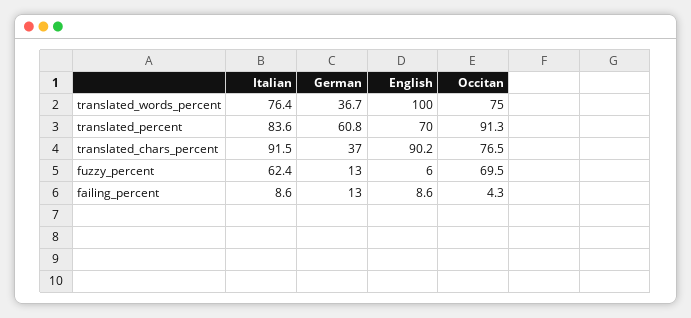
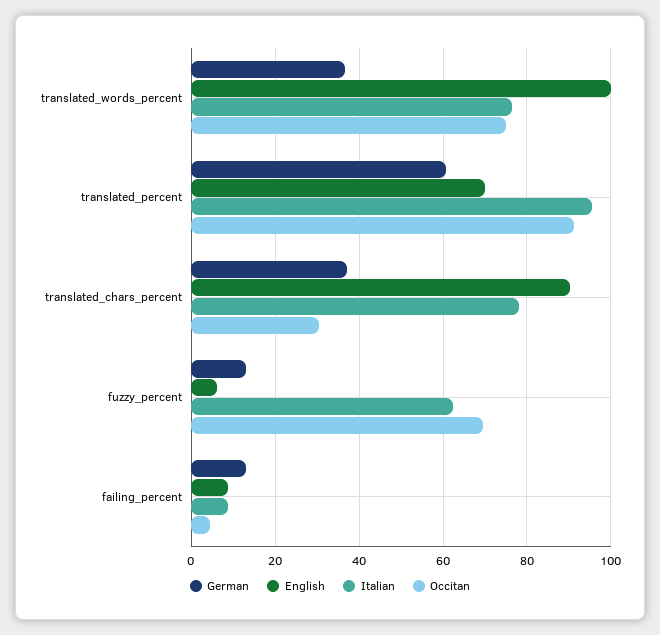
Italian, translated_percent: 83.6 -> 96
Italian, translated_chars_percent: 91.5 -> 78
Occitan, translated_chars_percent: 76.5 -> 30

